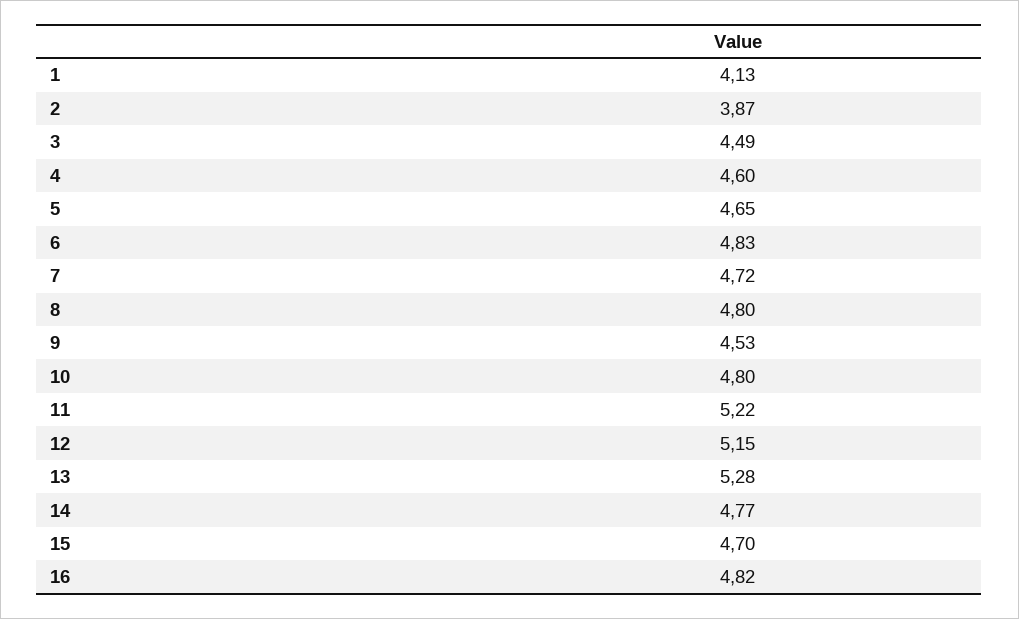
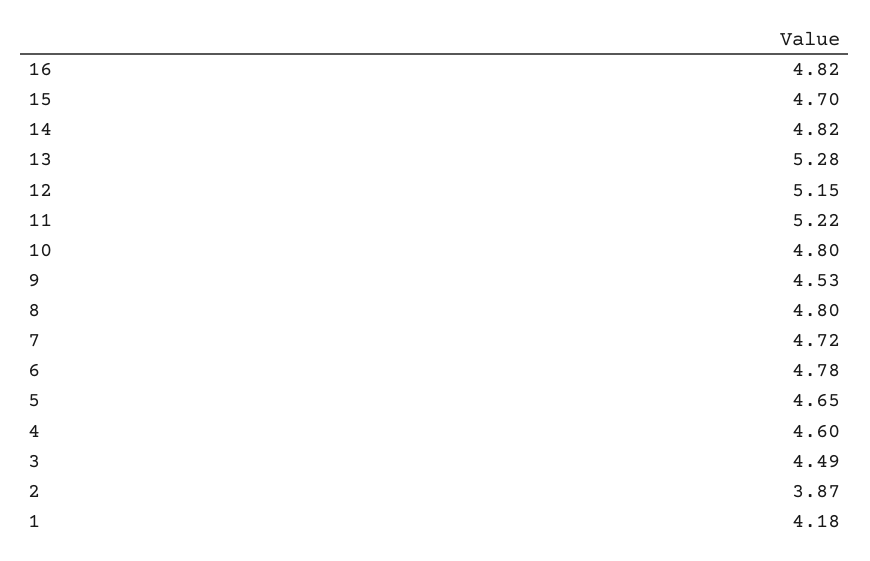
1: 4.13 -> 4.18
6: 4.83 -> 4.78
14: 4.77 -> 4.82

